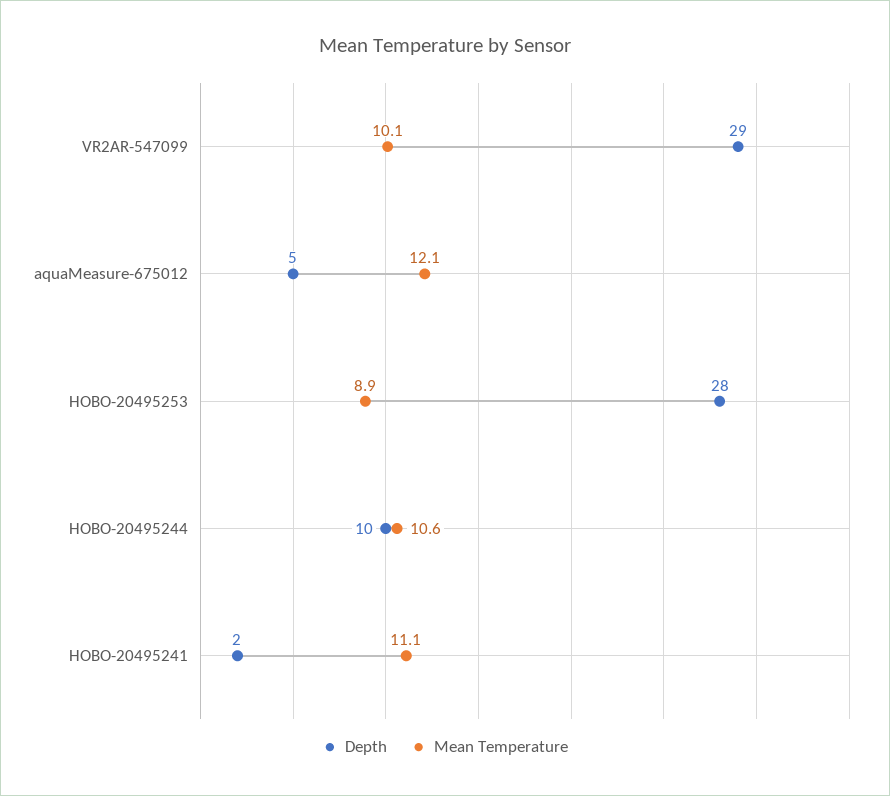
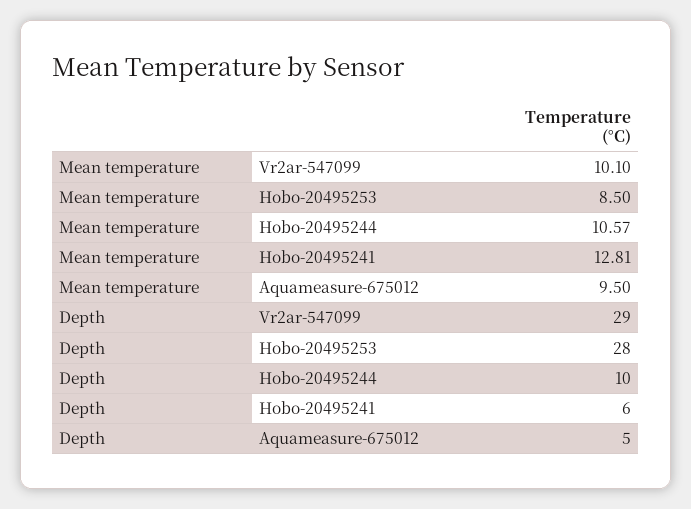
Mean Temperature, aquaMeasure-675012: 12.1 -> 9.5
Mean Temperature, HOBO-20495253: 8.9 -> 8.5
Depth, HOBO-20495241: 2 -> 6
Mean Temperature, HOBO-20495241: 11.1 -> 12.81

